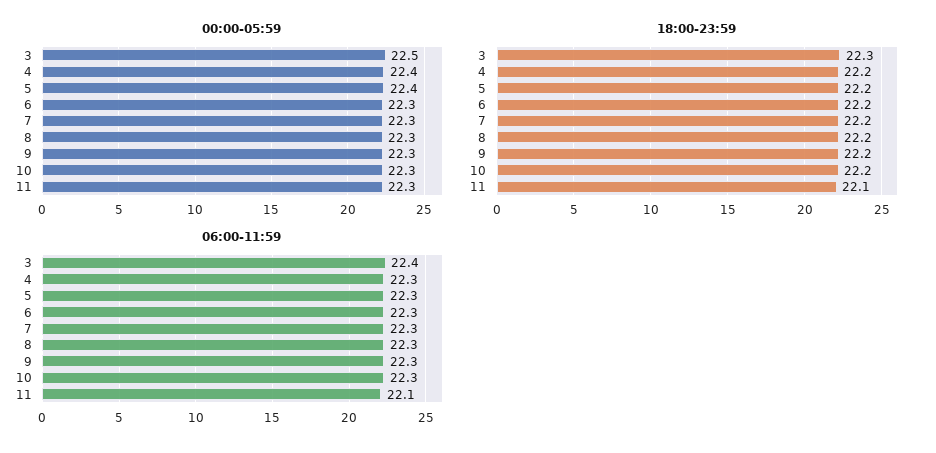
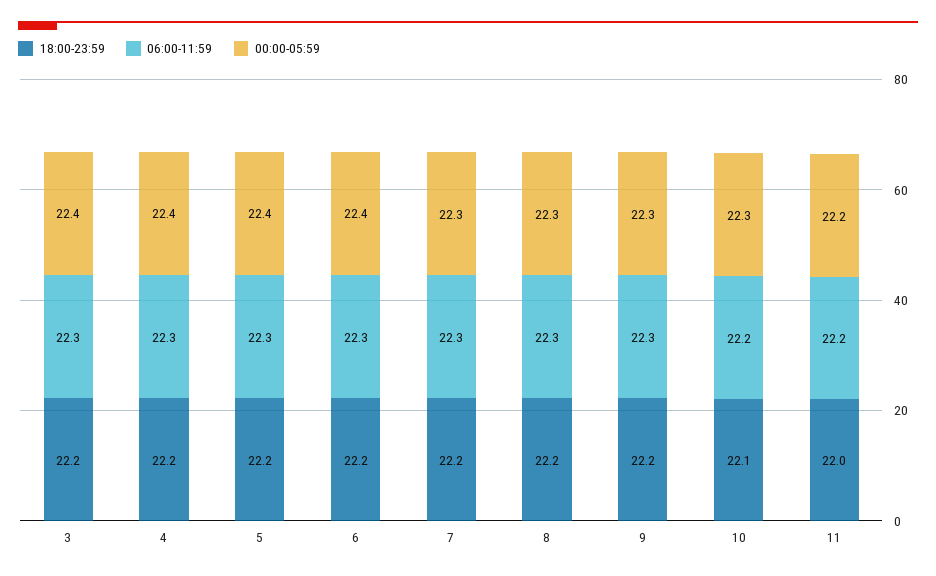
00:00-05:59, 3: 22.5 -> 22.4
00:00-05:59, 6: 22.3 -> 22.4
00:00-05:59, 11: 22.3 -> 22.2
18:00-23:59, 3: 22.3 -> 22.2
18:00-23:59, 10: 22.2 -> 22.1
18:00-23:59, 11: 22.1 -> 22
06:00-11:59, 3: 22.4 -> 22.3
06:00-11:59, 10: 22.3 -> 22.2
06:00-11:59, 11: 22.1 -> 22.2

